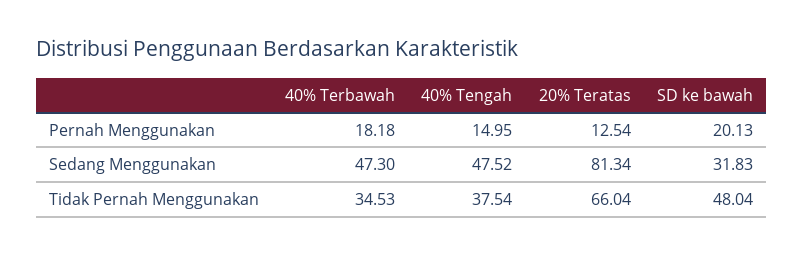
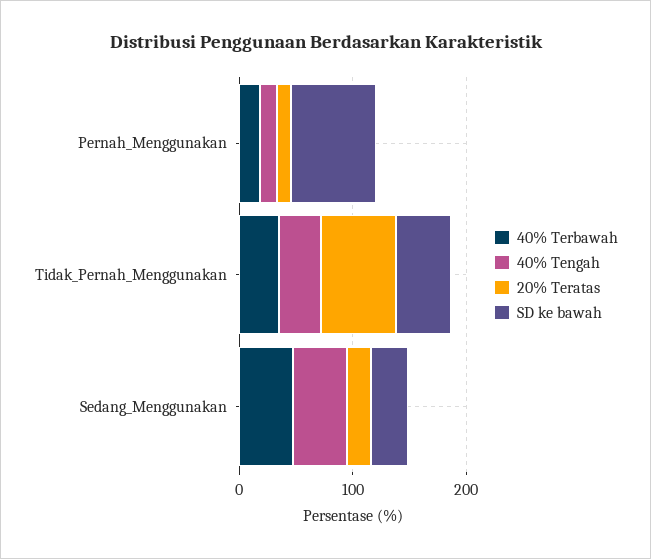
SD ke bawah, Pernah Menggunakan: 20.13 -> 80
20% Teratas, Sedang Menggunakan: 81.34 -> 20

